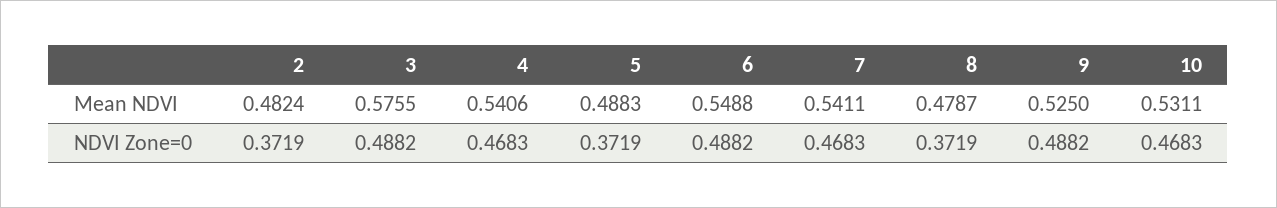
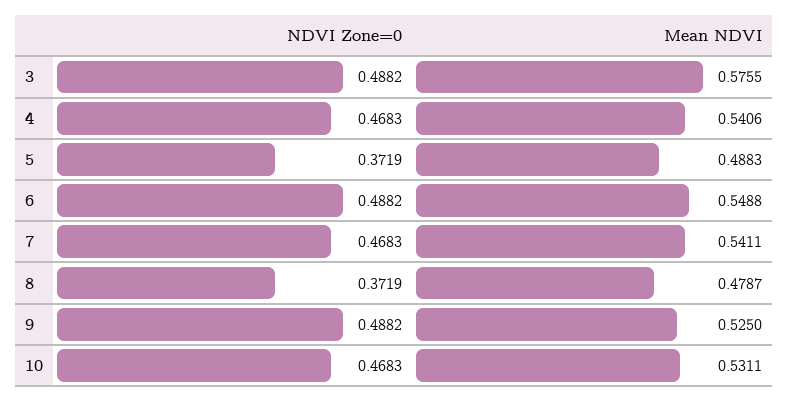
2, Mean NDVI: 0.4824 -> none
2, NDVI Zone=0: 0.3719 -> none

